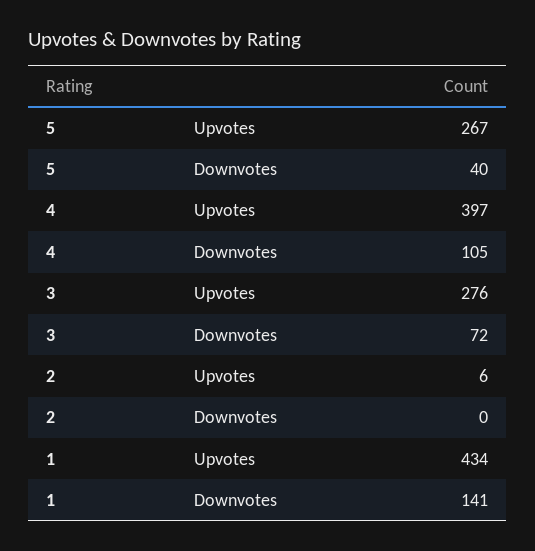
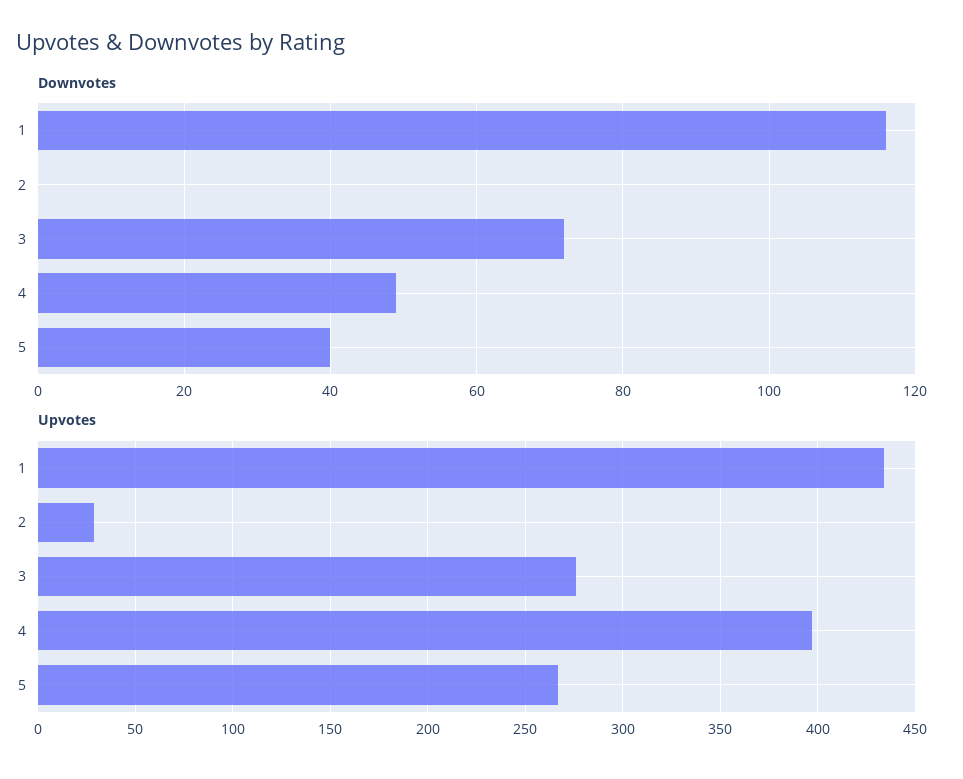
Downvotes, 4: 105 -> 50
Upvotes, 2: 6 -> 30
Downvotes, 1: 141 -> 115

